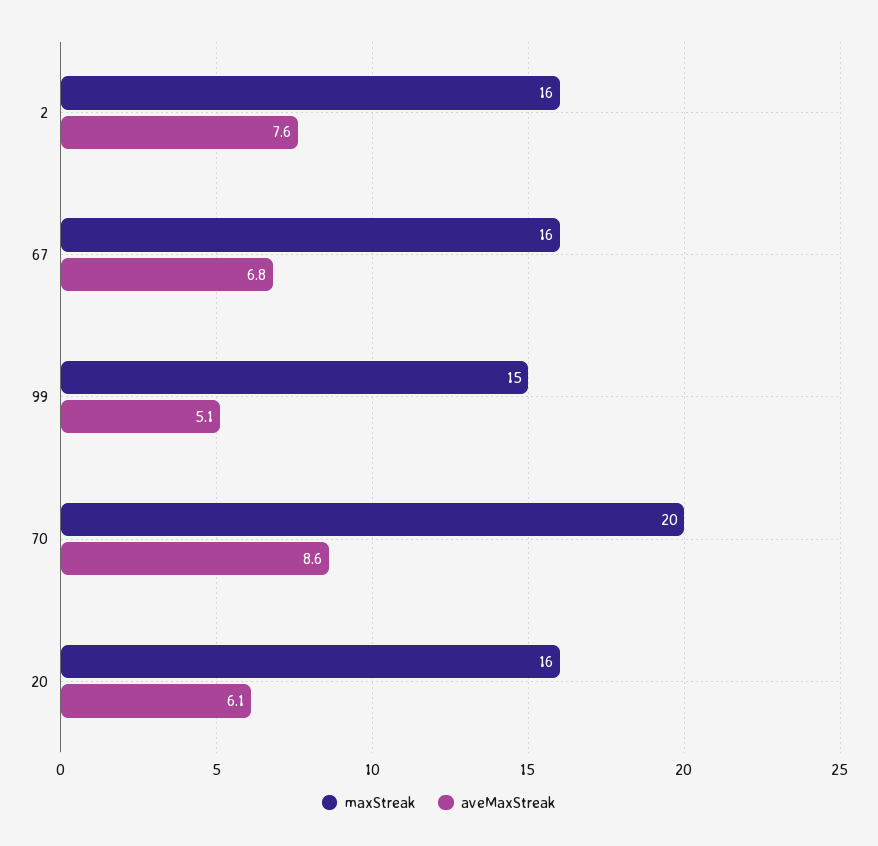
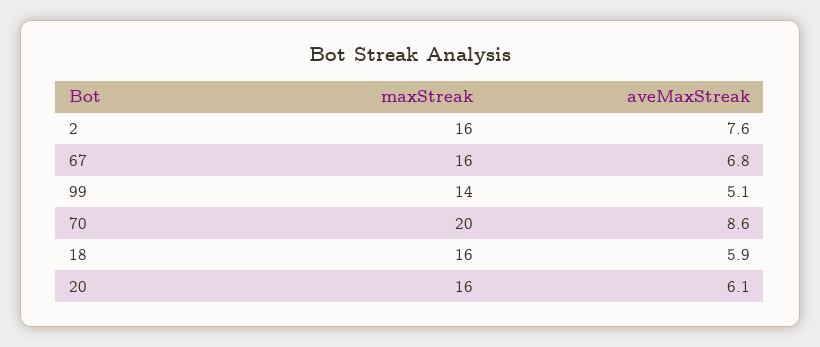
maxStreak, 99: 15 -> 14
maxStreak, 18: none -> 16
aveMaxStreak, 18: none -> 5.9

